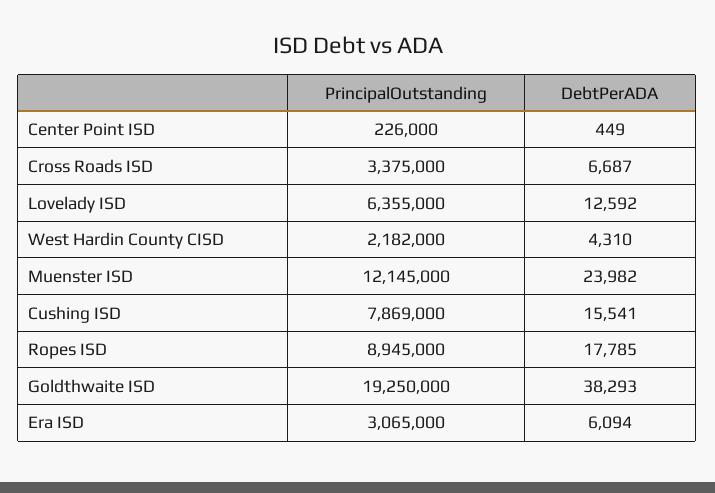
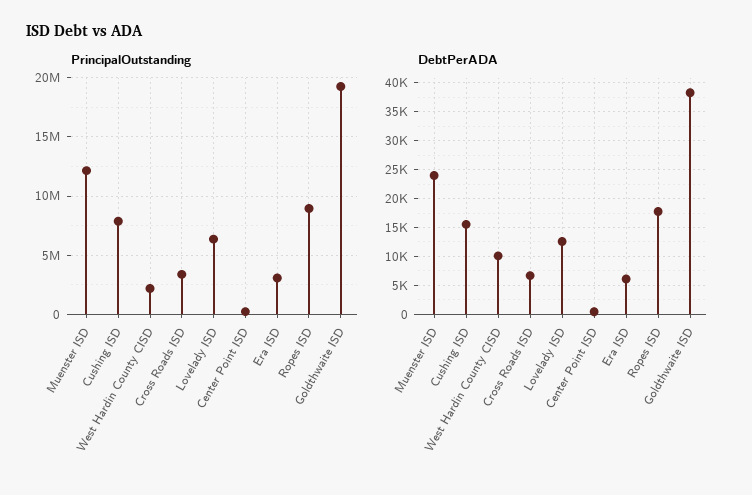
DebtPerADA, West Hardin County CISD: 4310 -> 10000

